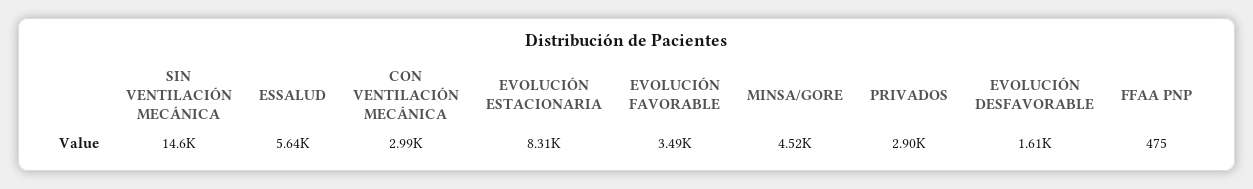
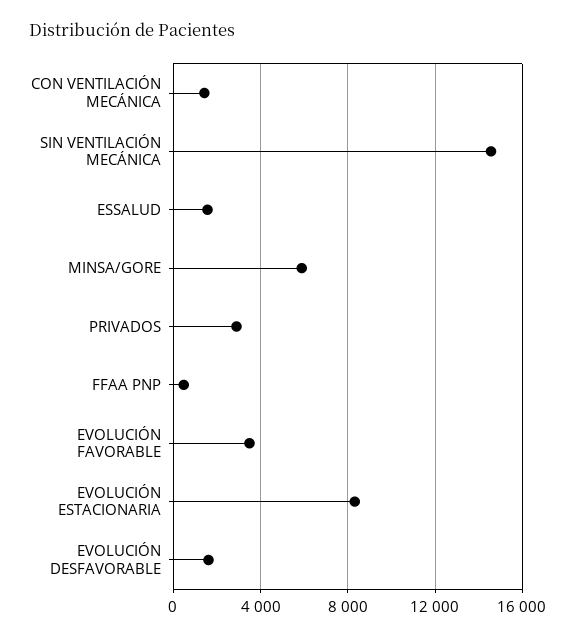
ESSALUD: 5640 -> 1500
CON VENTILACIÓN MECÁNICA: 2990 -> 1500
MINSA/GORE: 4520 -> 6000

